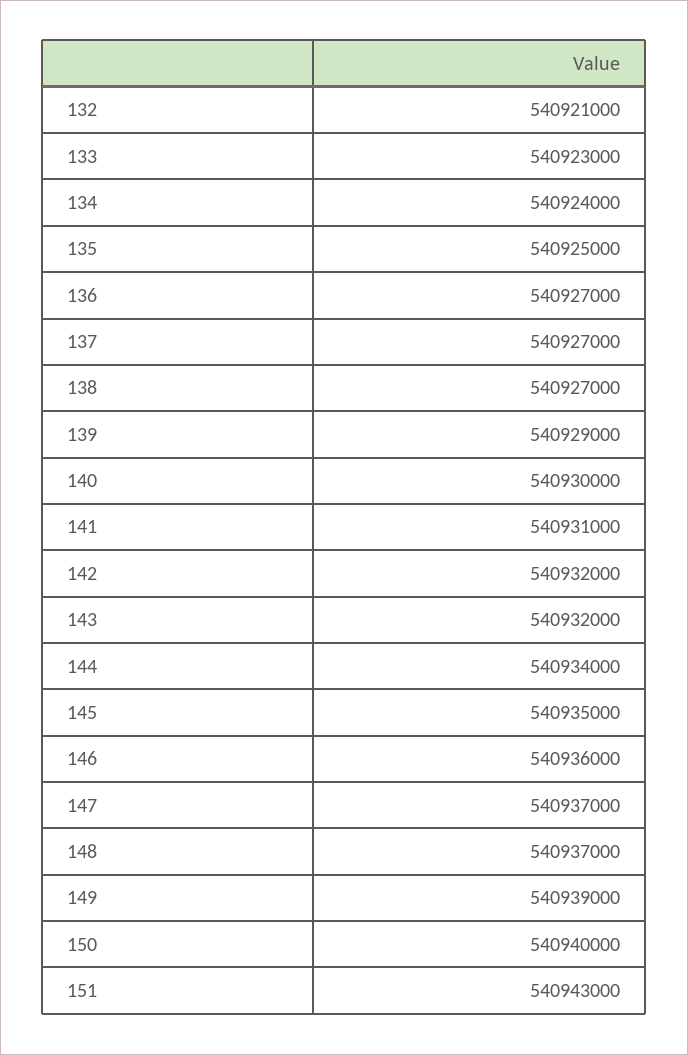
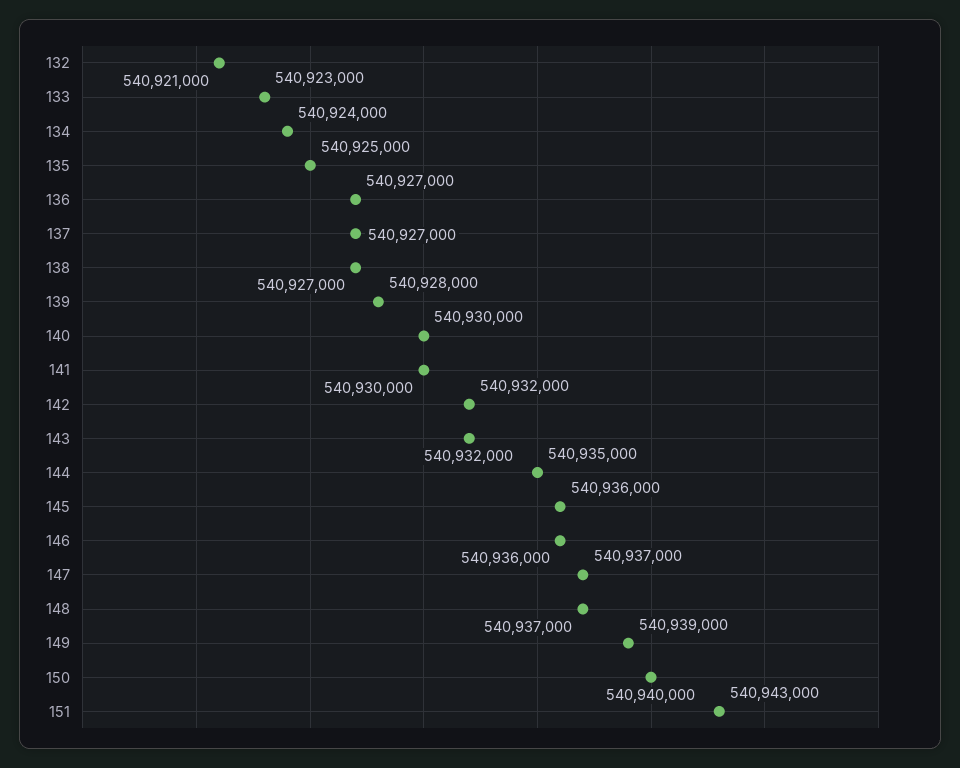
139: 540929000 -> 540928000
141: 540931000 -> 540930000
144: 540934000 -> 540935000
145: 540935000 -> 540936000

